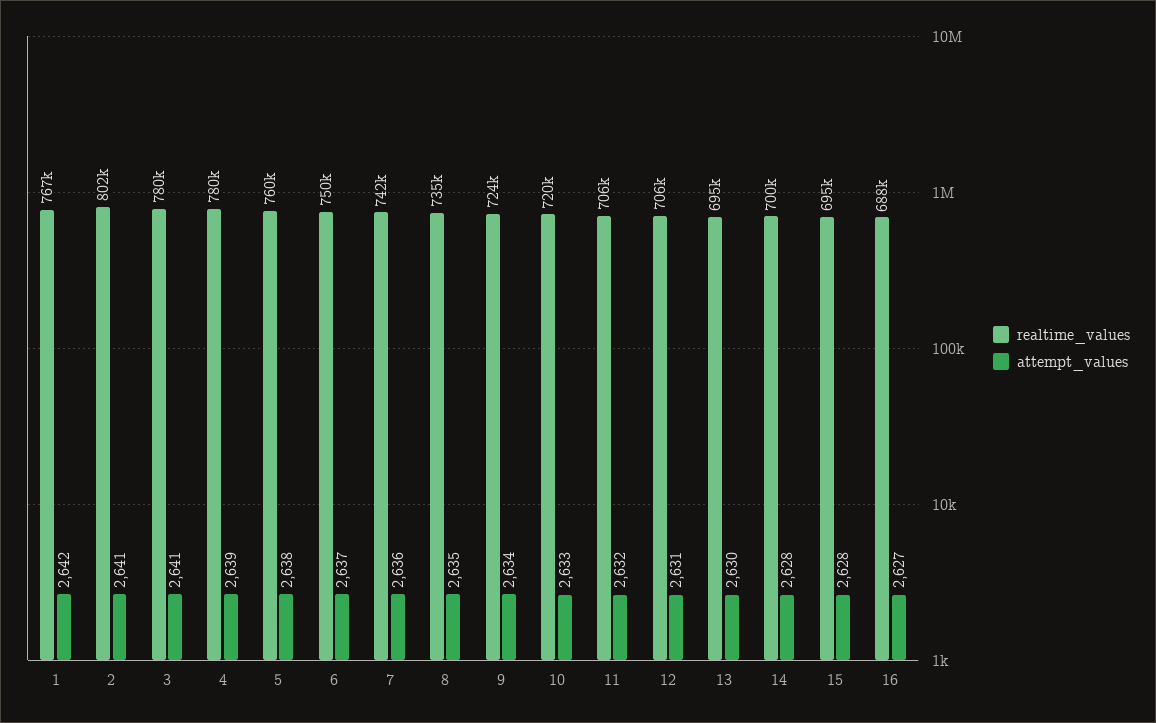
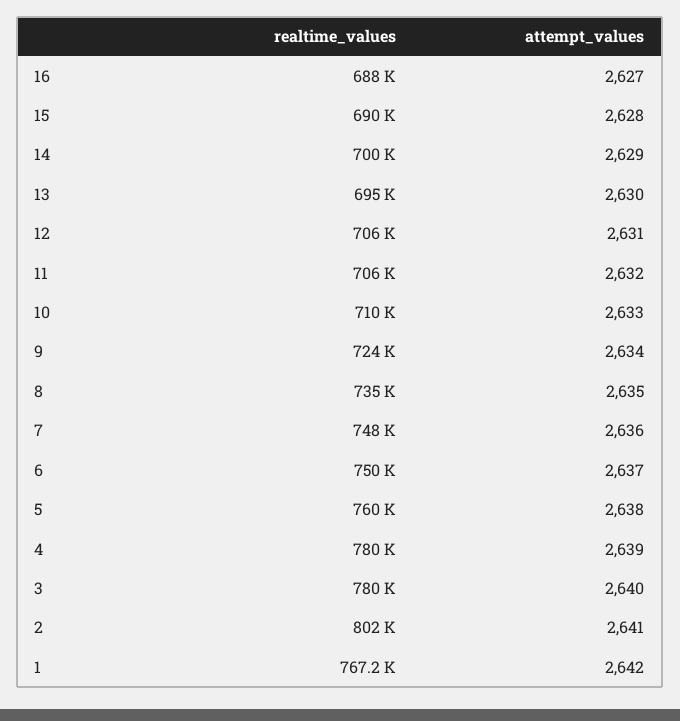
attempt_values, 3: 2641 -> 2640
realtime_values, 7: 742000 -> 748000
realtime_values, 10: 720000 -> 710000
attempt_values, 14: 2628 -> 2629
realtime_values, 15: 695000 -> 690000

